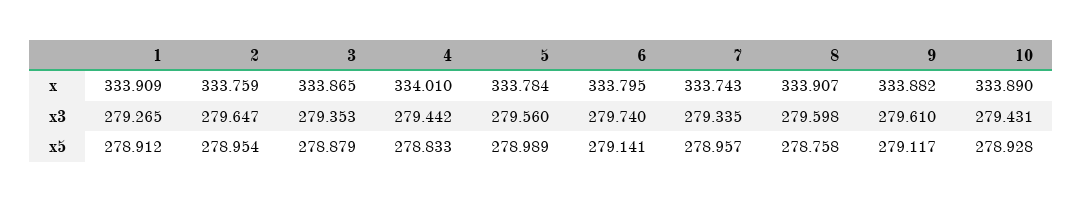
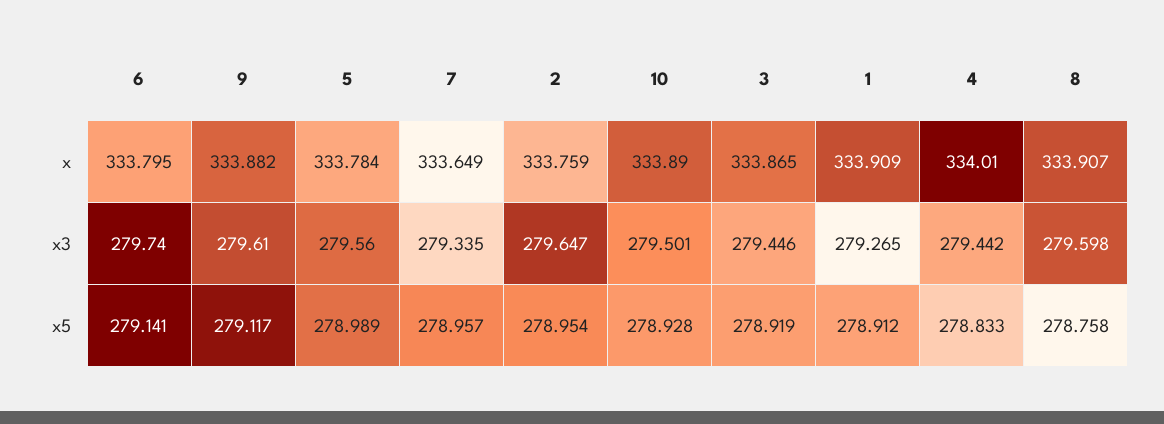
7, x: 333.743 -> 333.649
3, x3: 279.353 -> 279.446
10, x3: 279.431 -> 279.501
3, x5: 278.879 -> 278.919

